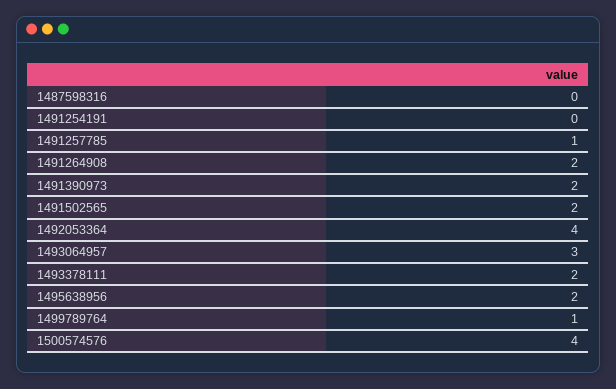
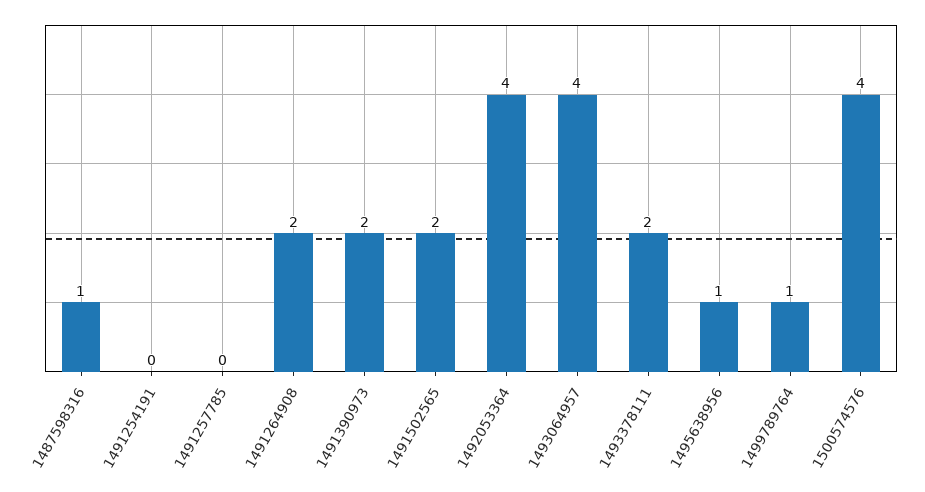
1487598316: 0 -> 1
1491257785: 1 -> 0
1493064957: 3 -> 4
1495638956: 2 -> 1

